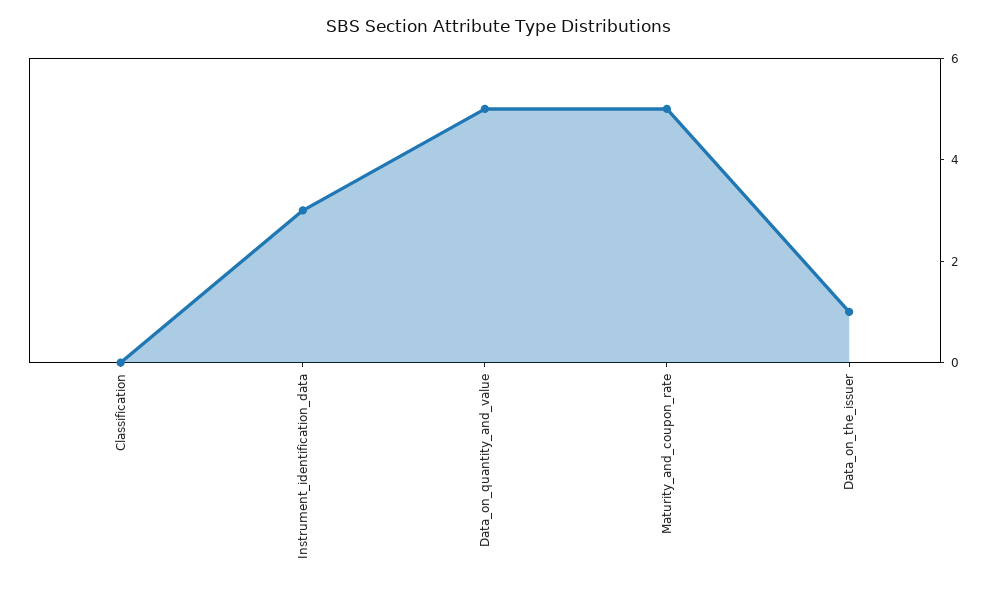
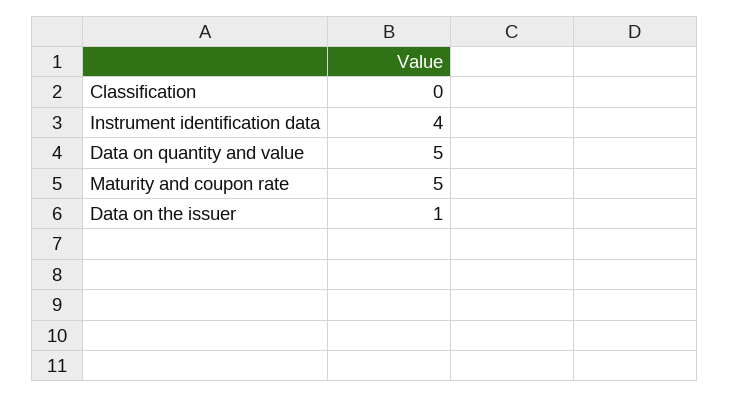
Instrument_identification_data: 3 -> 4

